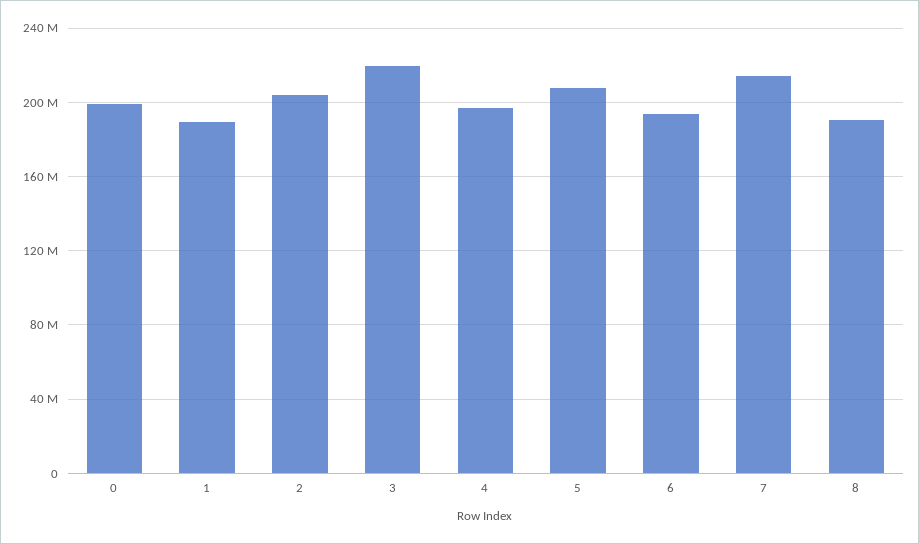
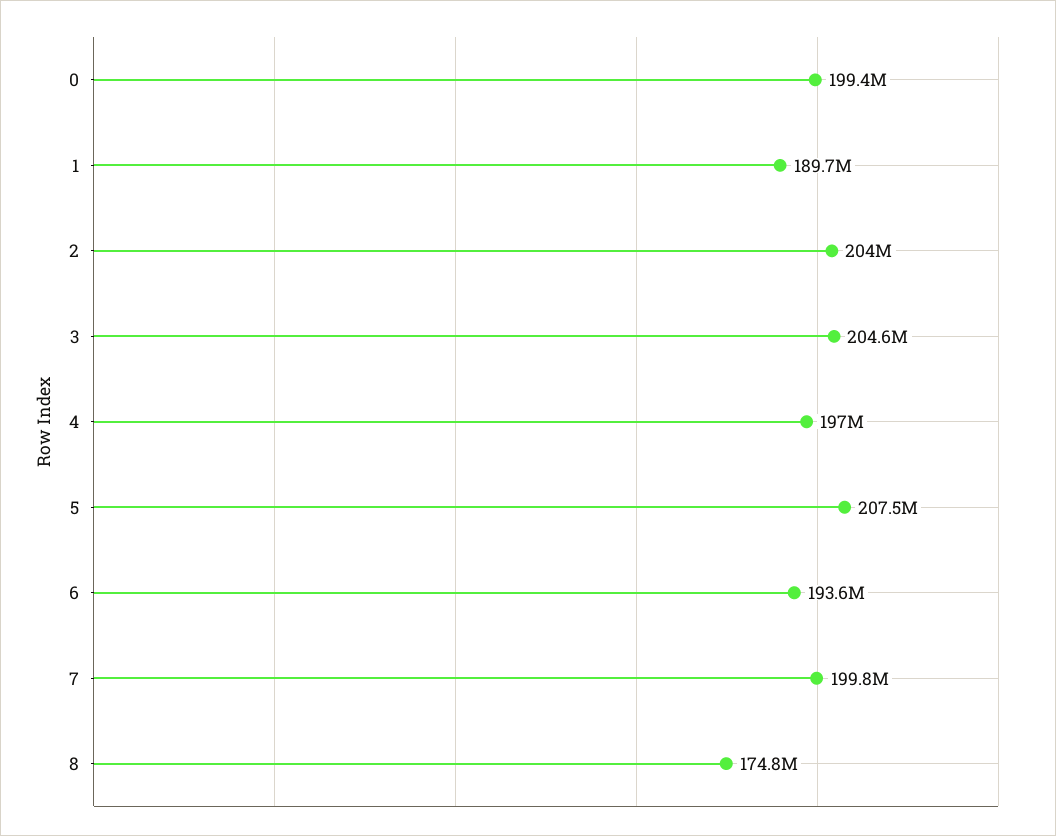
3: 220000000 -> 204600000
7: 215000000 -> 199800000
8: 190000000 -> 174800000

